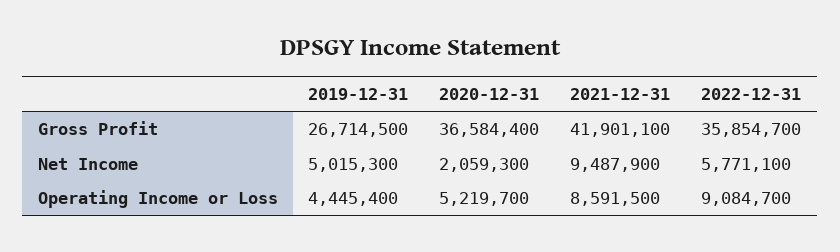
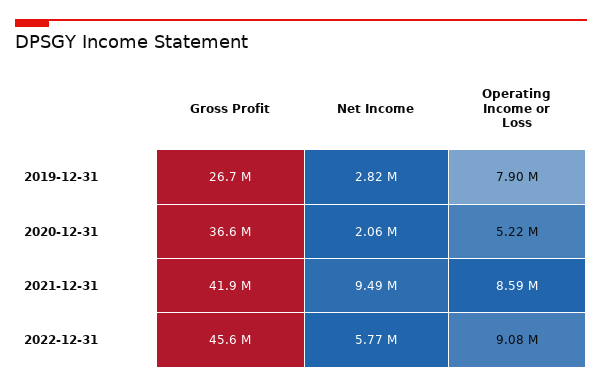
2022-12-31, Gross Profit: 35854700 -> 45600000
2019-12-31, Net Income: 5015300 -> 2820000
2019-12-31, Operating Income or Loss: 4445400 -> 7900000

